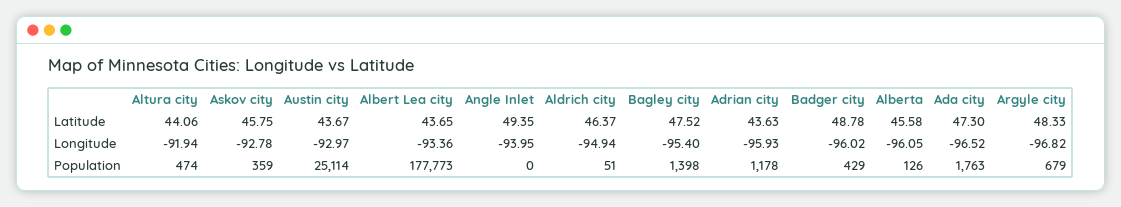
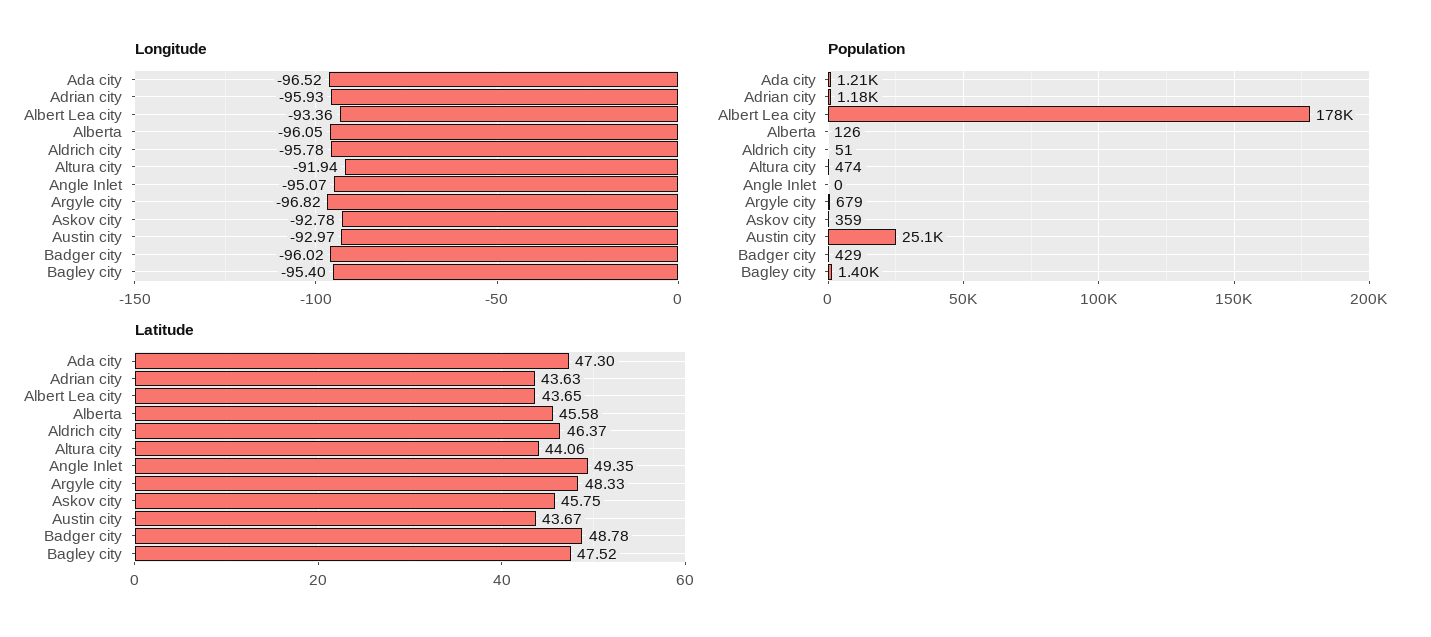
Longitude, Angle Inlet: -93.95 -> -95.07
Longitude, Aldrich city: -94.94 -> -95.78
Population, Ada city: 1763 -> 1210

